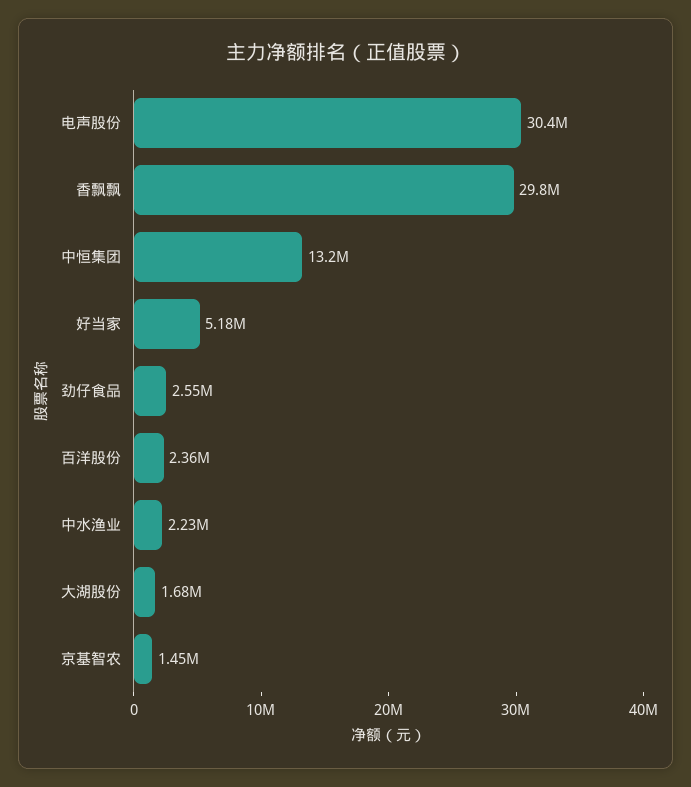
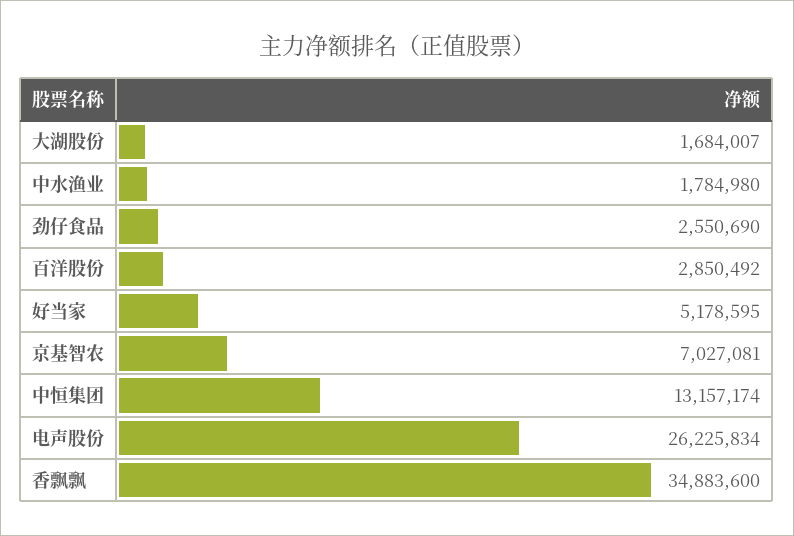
电声股份: 30400000 -> 26225834
香飘飘: 29800000 -> 34883600
百洋股份: 2360000 -> 2850492
中水渔业: 2230000 -> 1784980
京基智农: 1450000 -> 7027081

